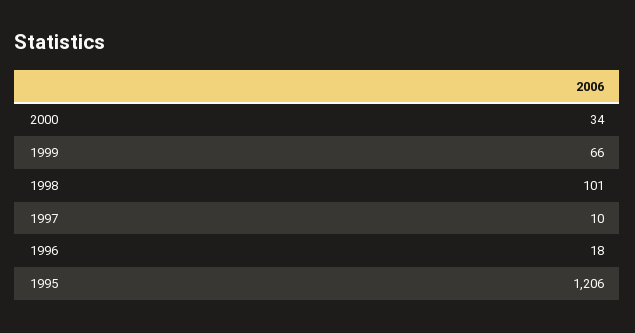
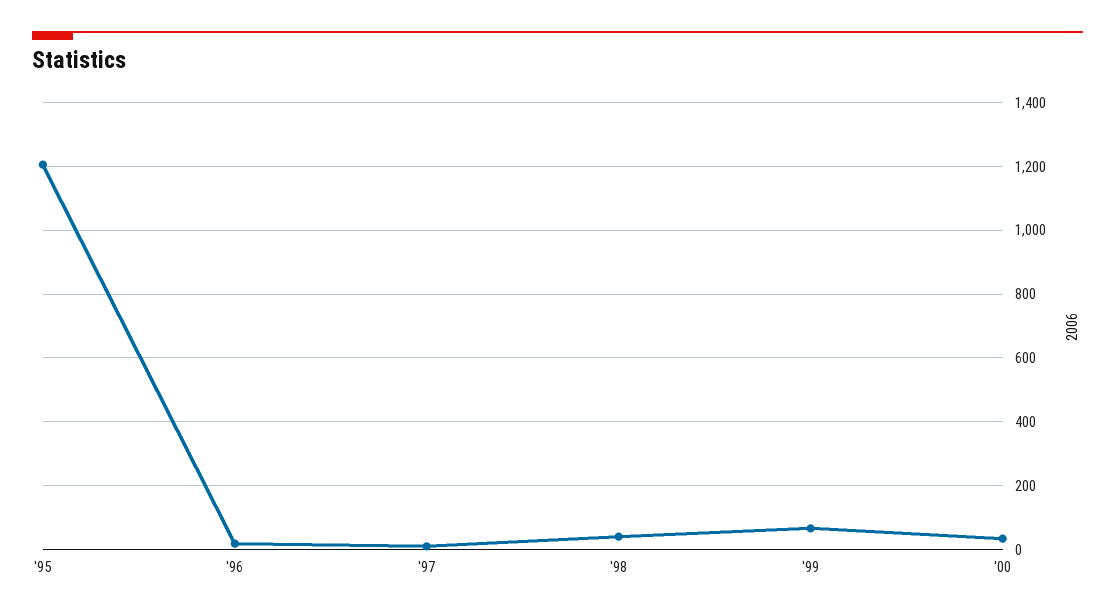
1998: 101 -> 40

